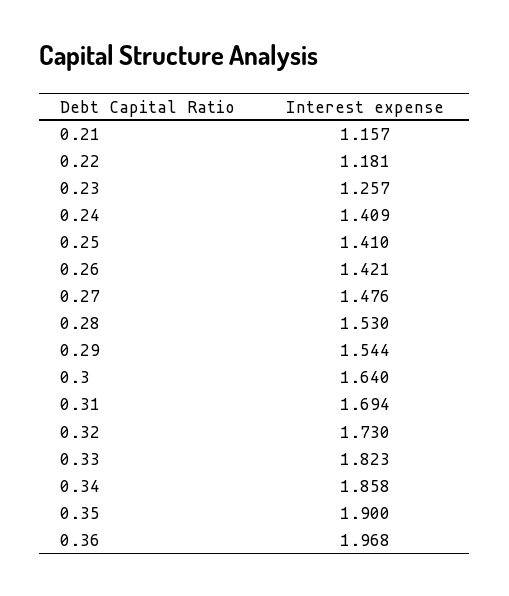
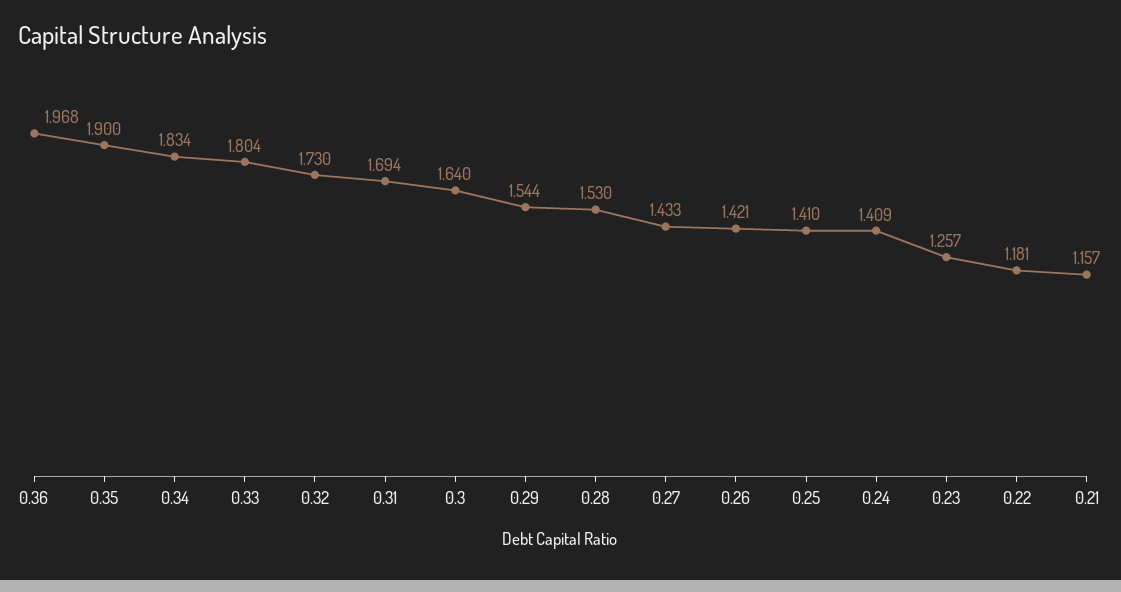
0.27: 1.476 -> 1.433
0.33: 1.823 -> 1.804
0.34: 1.858 -> 1.834

